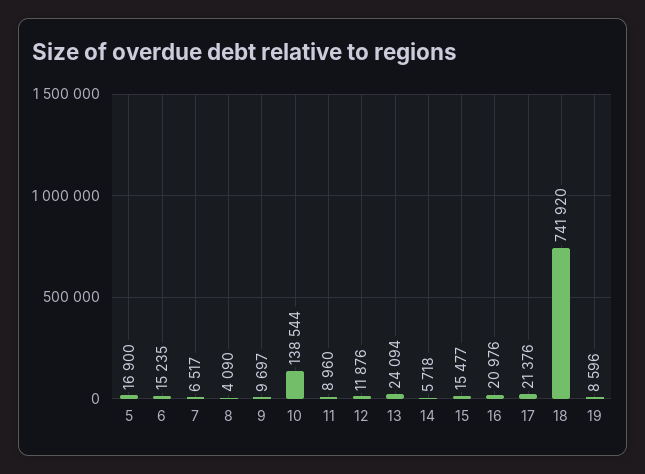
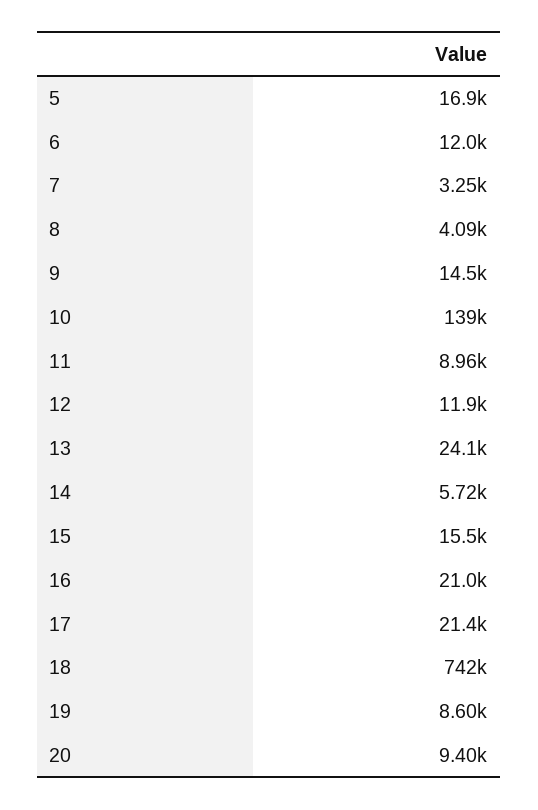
6: 15235 -> 12000
7: 6517 -> 3250
9: 9697 -> 14500
20: none -> 9400

